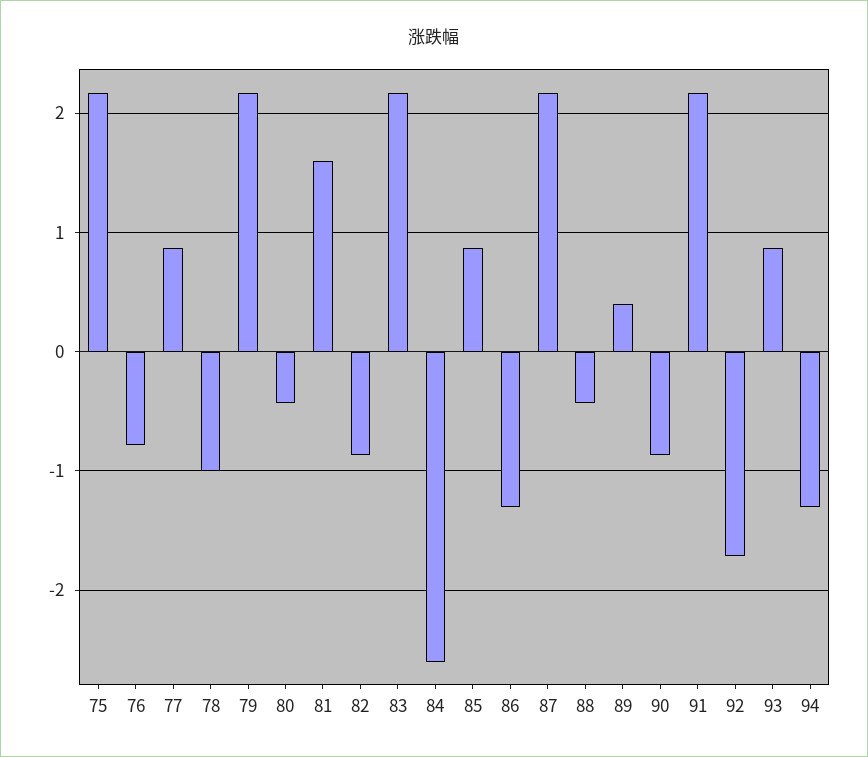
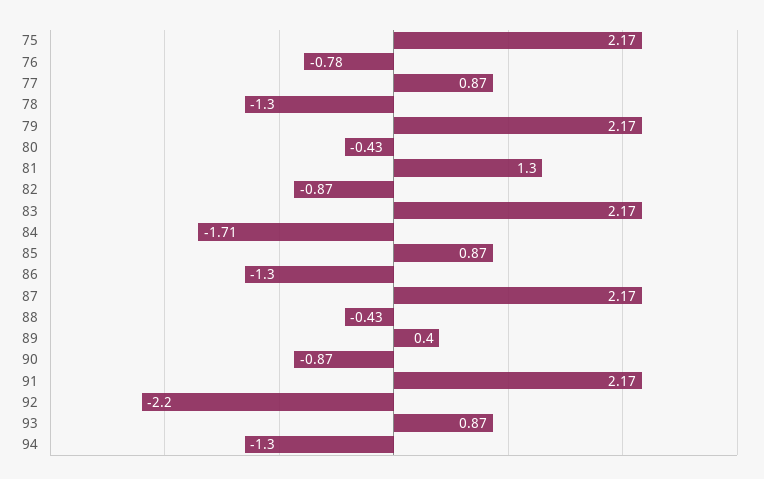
78: -1 -> -1.3
81: 1.6 -> 1.3
84: -2.6 -> -1.71
92: -1.7 -> -2.2

